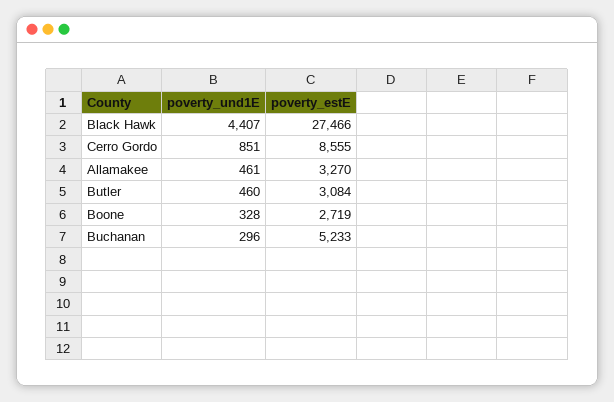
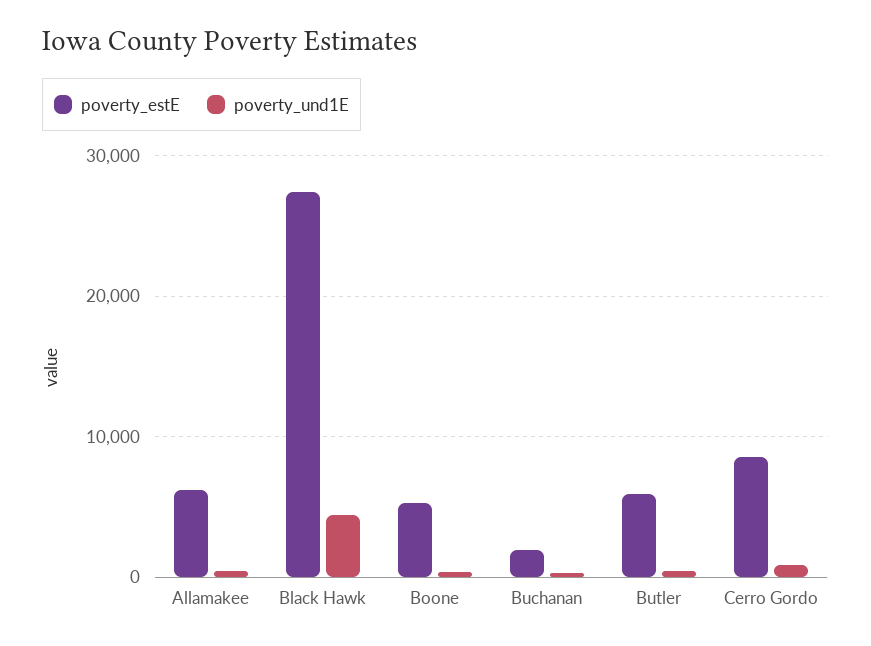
poverty_estE, Allamakee: 3270 -> 6000
poverty_estE, Butler: 3084 -> 6000
poverty_estE, Boone: 2719 -> 5000
poverty_estE, Buchanan: 5233 -> 2000

